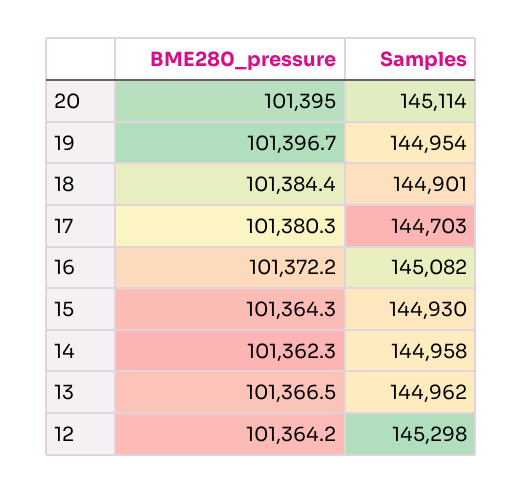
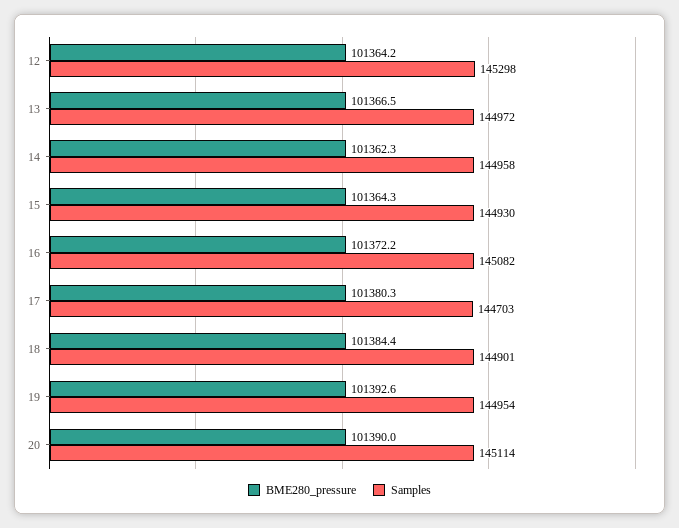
BME280_pressure, 20: 101395 -> 101390
BME280_pressure, 19: 101396.7 -> 101392.6
Samples, 13: 144962 -> 144972

